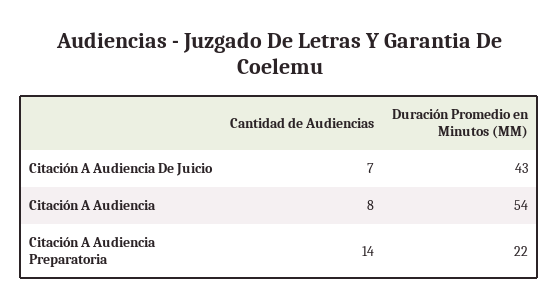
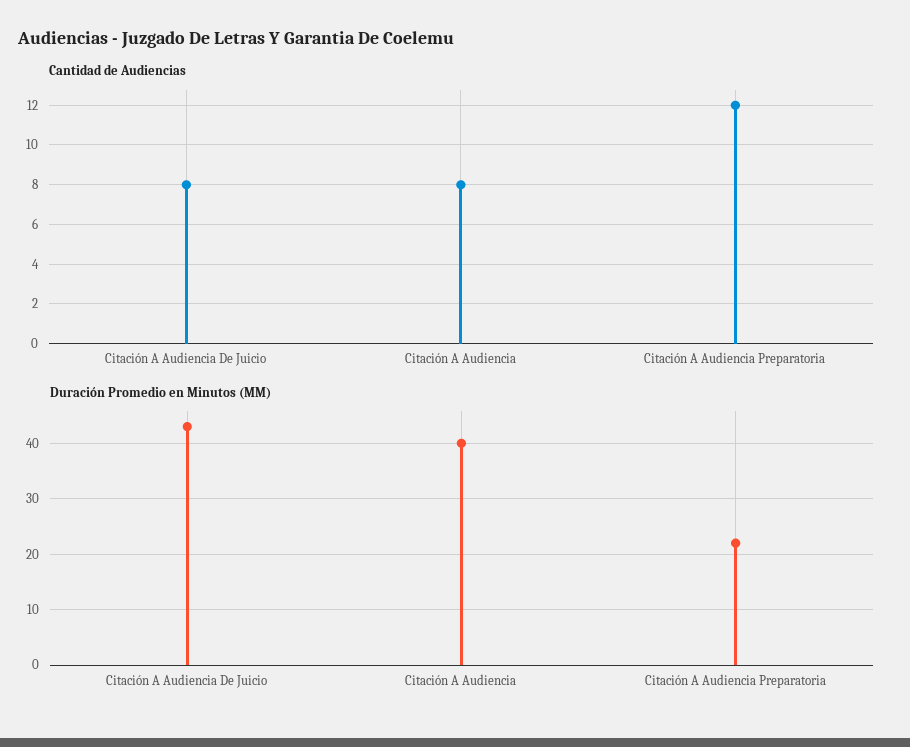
Cantidad de Audiencias, Citación A Audiencia De Juicio: 7 -> 8
Duración Promedio en Minutos (MM), Citación A Audiencia: 54 -> 40
Cantidad de Audiencias, Citación A Audiencia Preparatoria: 14 -> 12

